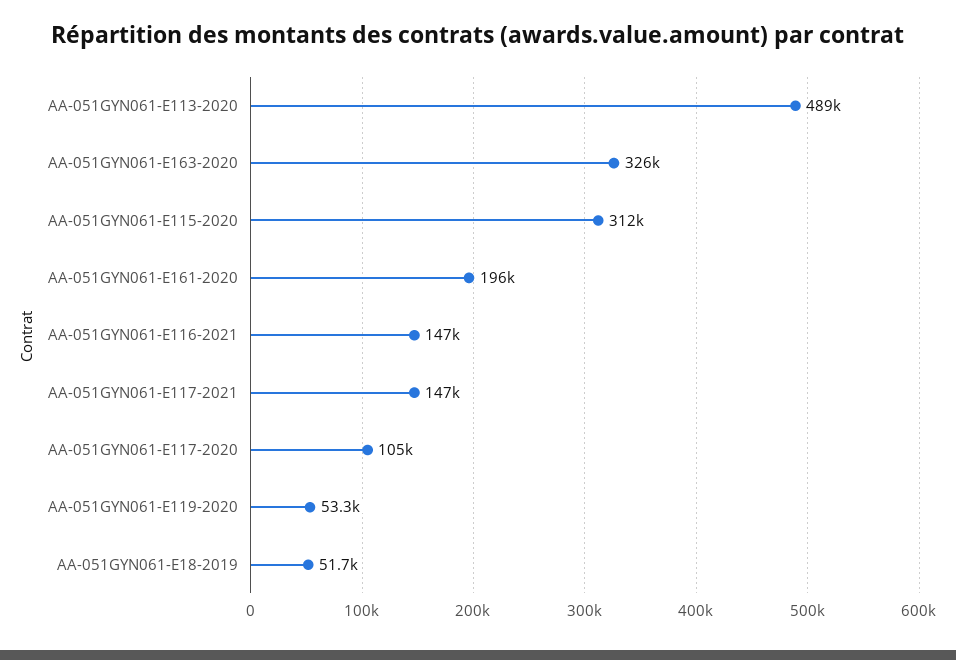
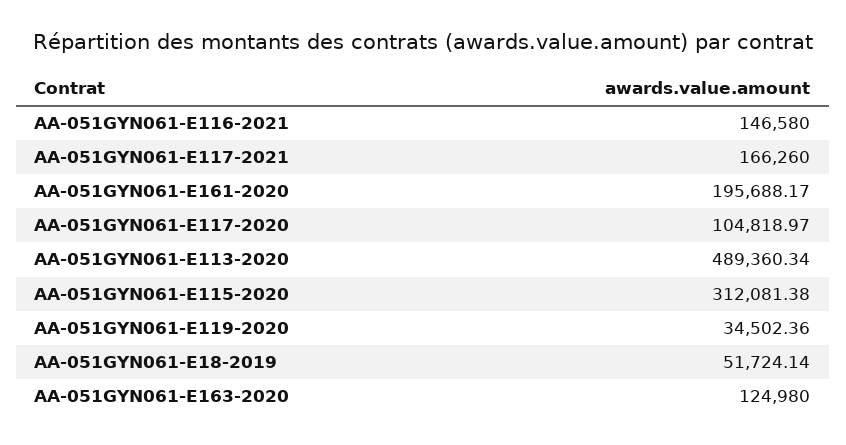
AA-051GYN061-E163-2020: 326000 -> 124980
AA-051GYN061-E117-2021: 147000 -> 166260
AA-051GYN061-E119-2020: 53300 -> 34502.36

